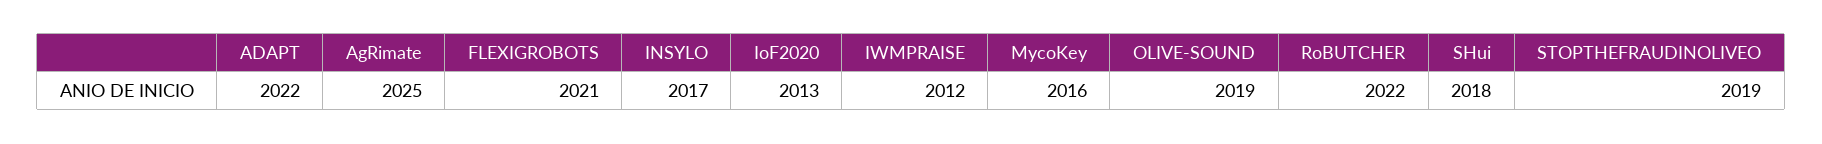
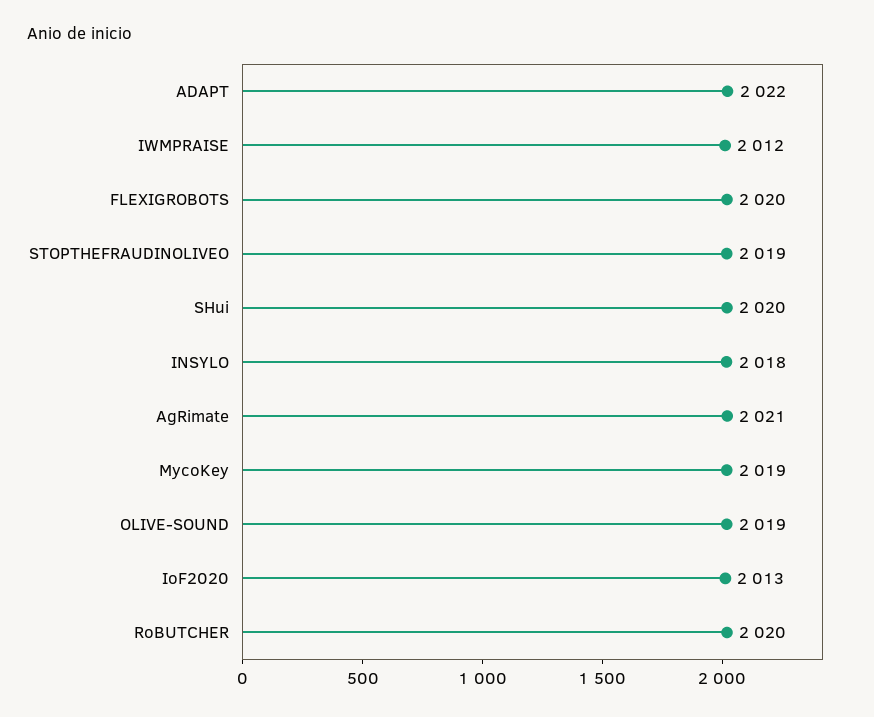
AgRimate: 2025 -> 2021
FLEXIGROBOTS: 2021 -> 2020
INSYLO: 2017 -> 2018
MycoKey: 2016 -> 2019
RoBUTCHER: 2022 -> 2020
SHui: 2018 -> 2020

